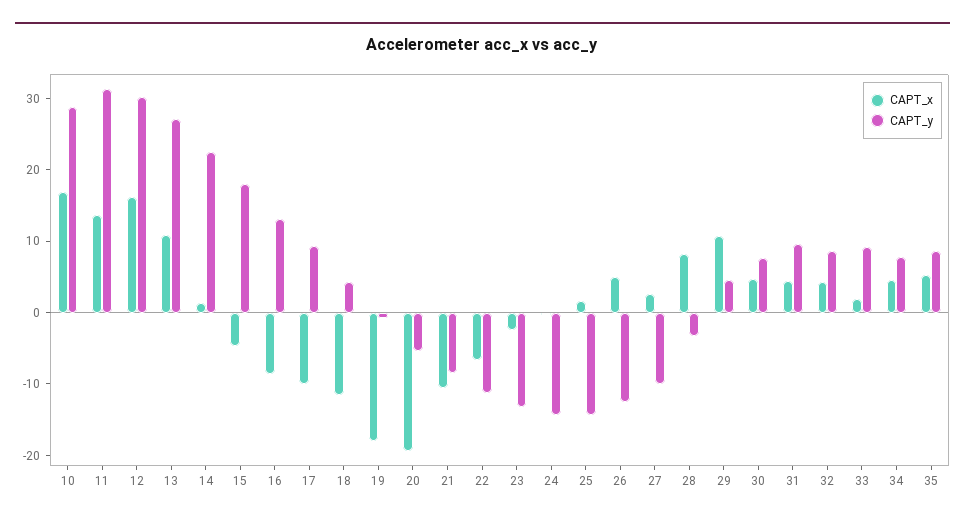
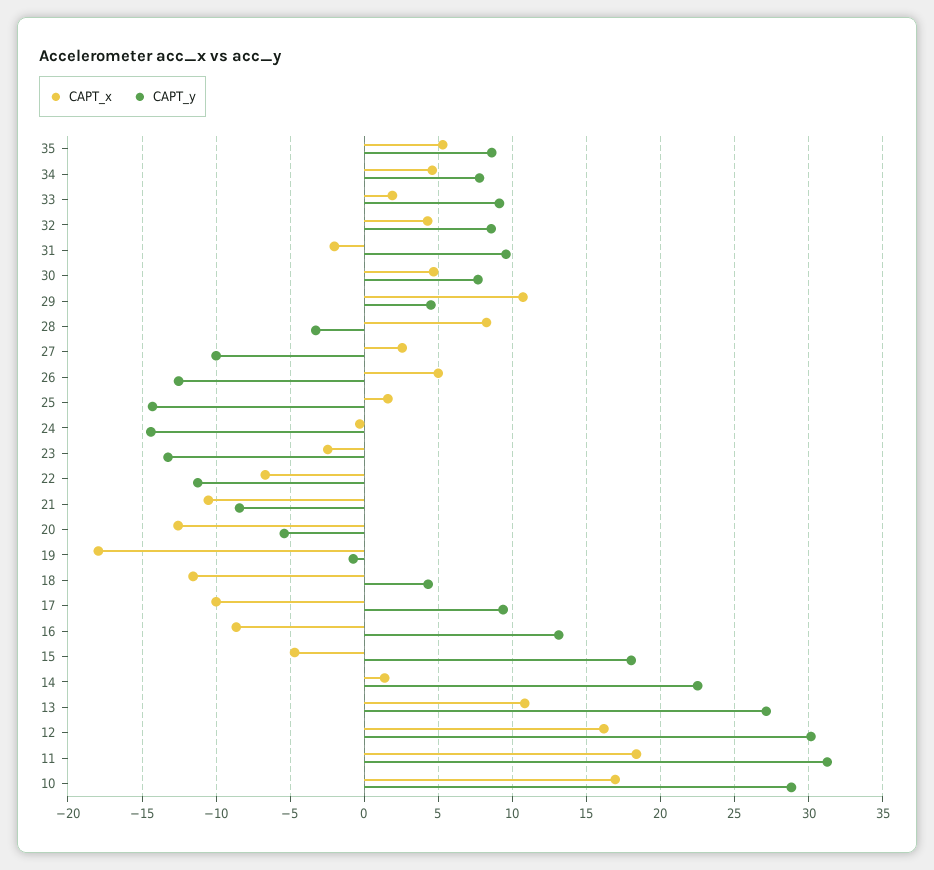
CAPT_x, 11: 14 -> 18.5
CAPT_x, 20: -20 -> -12.5
CAPT_x, 31: 4 -> -2

